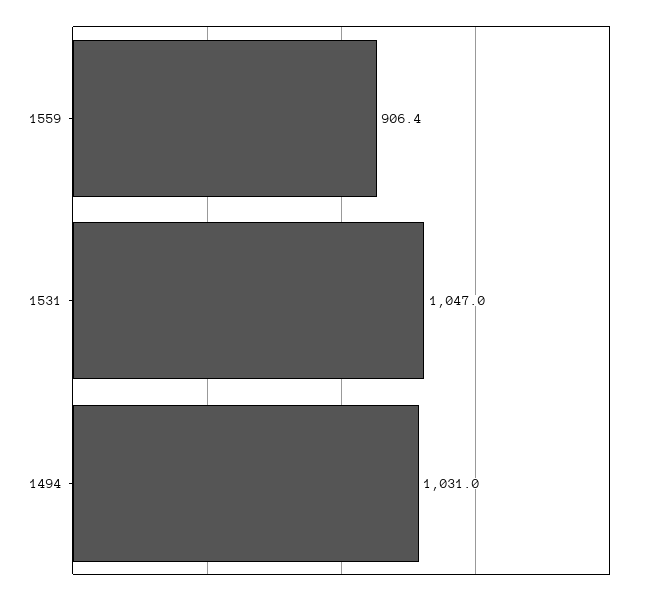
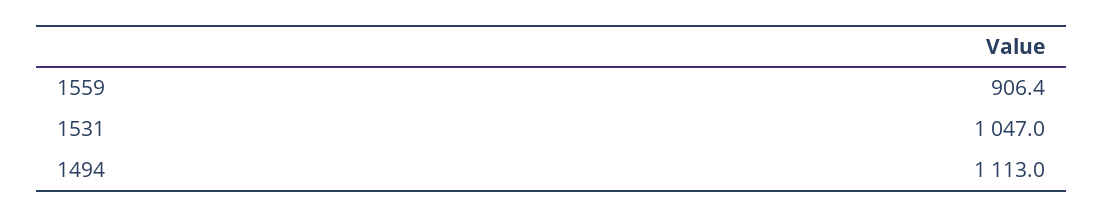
1494: 1031 -> 1113

